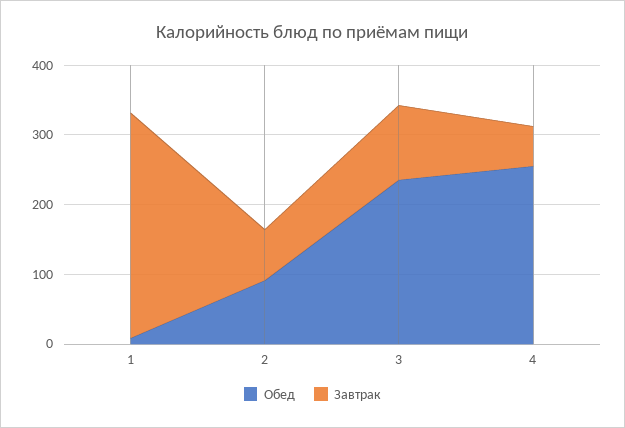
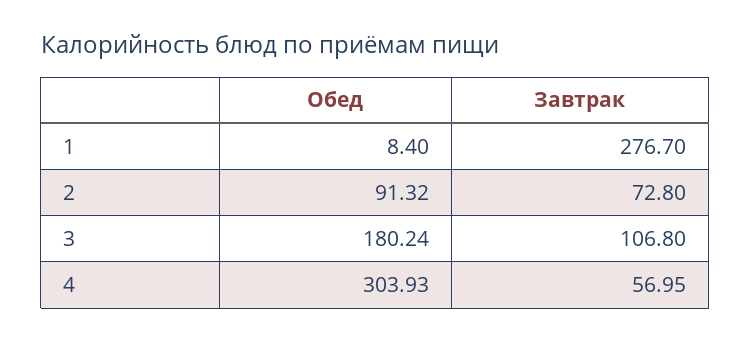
Завтрак, 1: 320 -> 276.7
Обед, 3: 240 -> 180.24
Обед, 4: 260 -> 303.93

